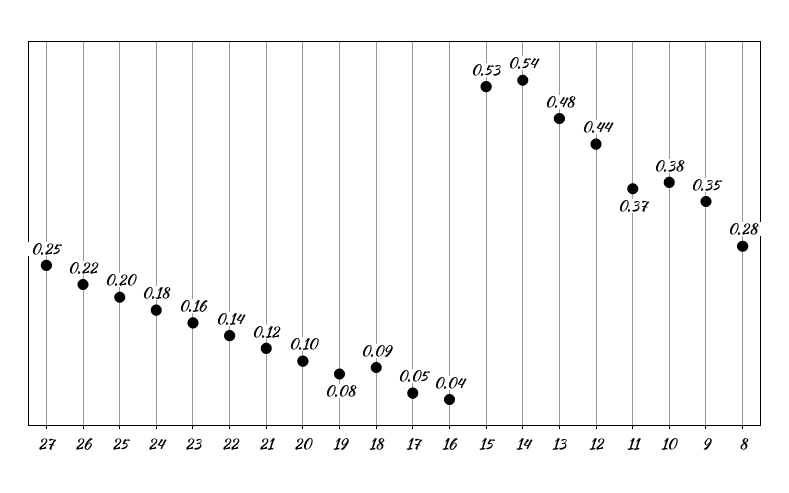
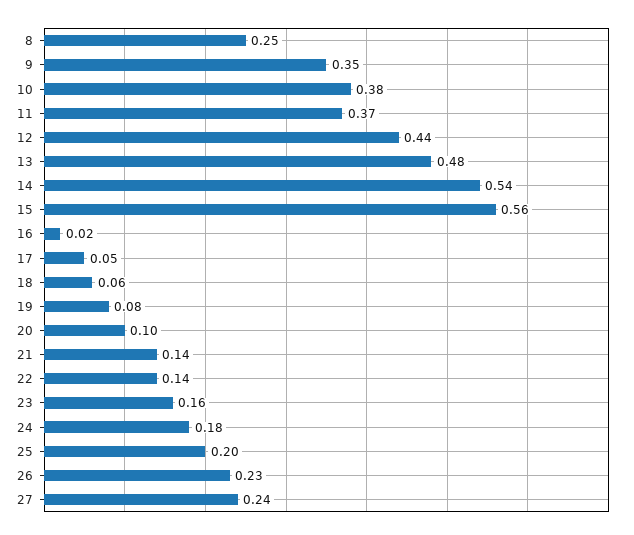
27: 0.25 -> 0.24
26: 0.22 -> 0.23
21: 0.12 -> 0.14
18: 0.09 -> 0.06
16: 0.04 -> 0.02
15: 0.53 -> 0.56
8: 0.28 -> 0.25

